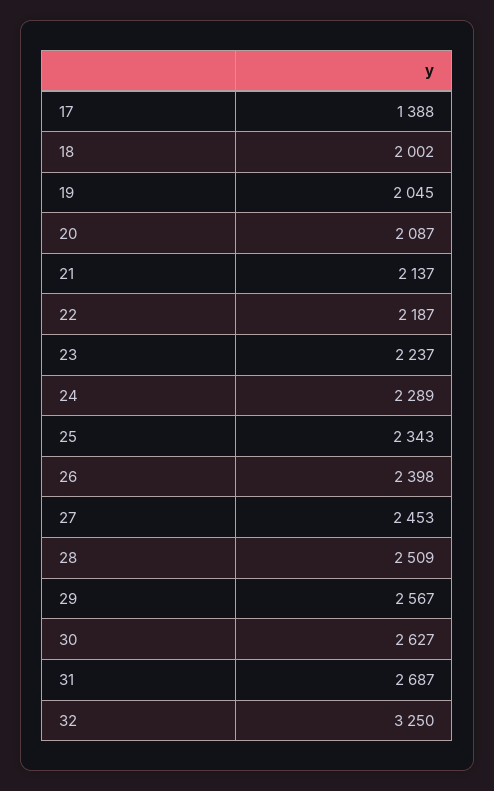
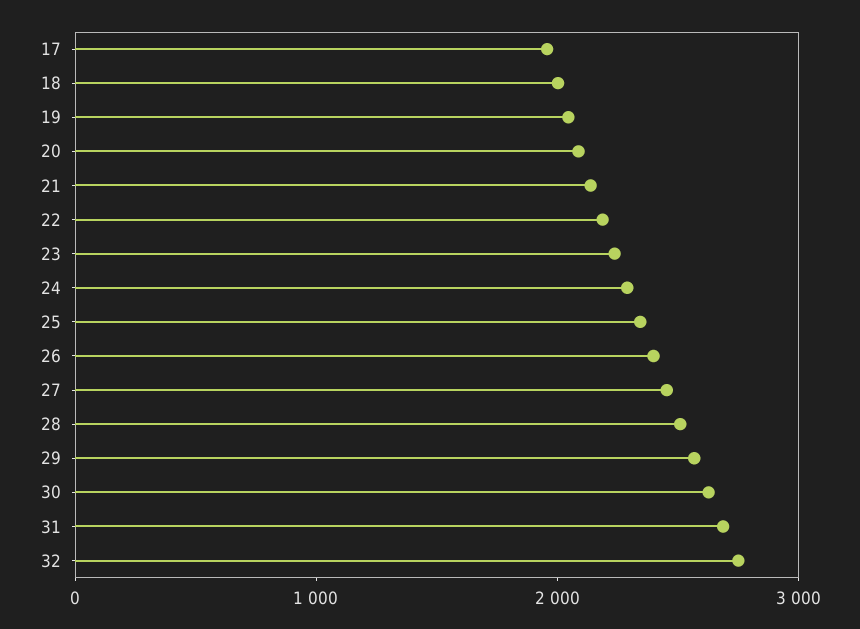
17: 1388 -> 2000
32: 3250 -> 2800

